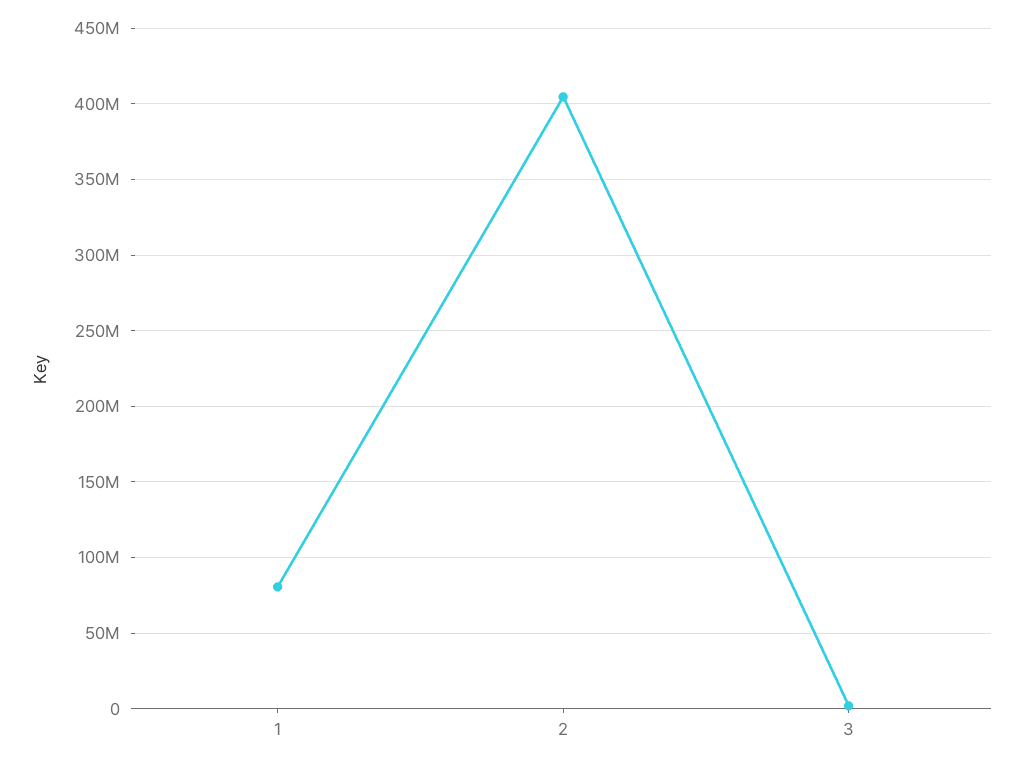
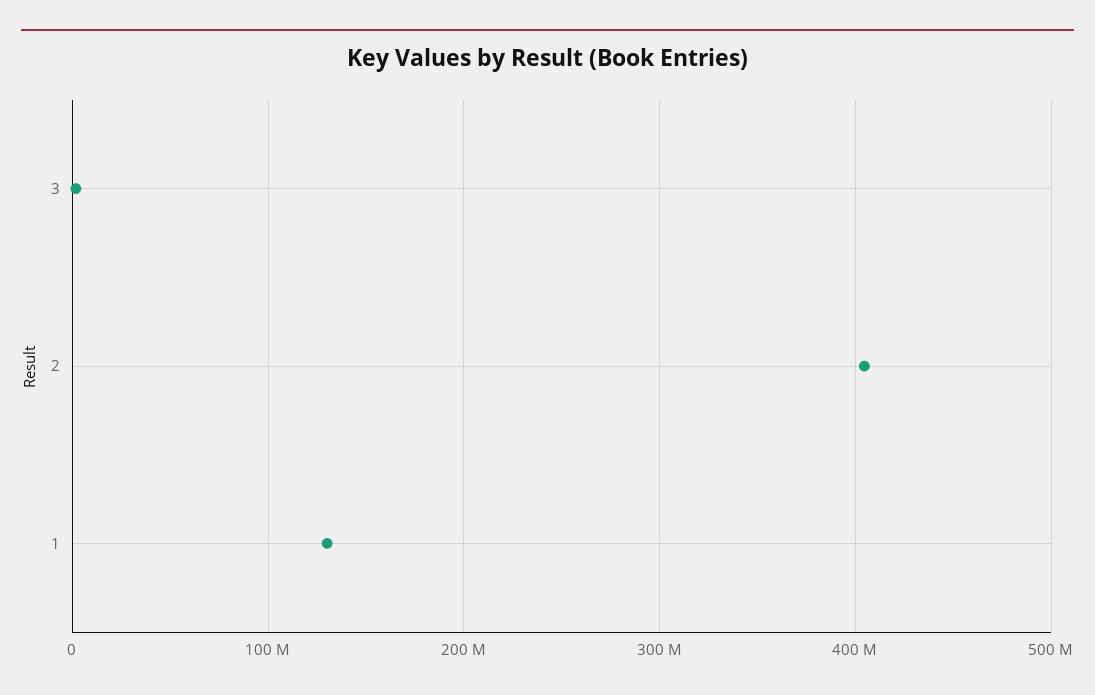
1: 80000000 -> 130000000

